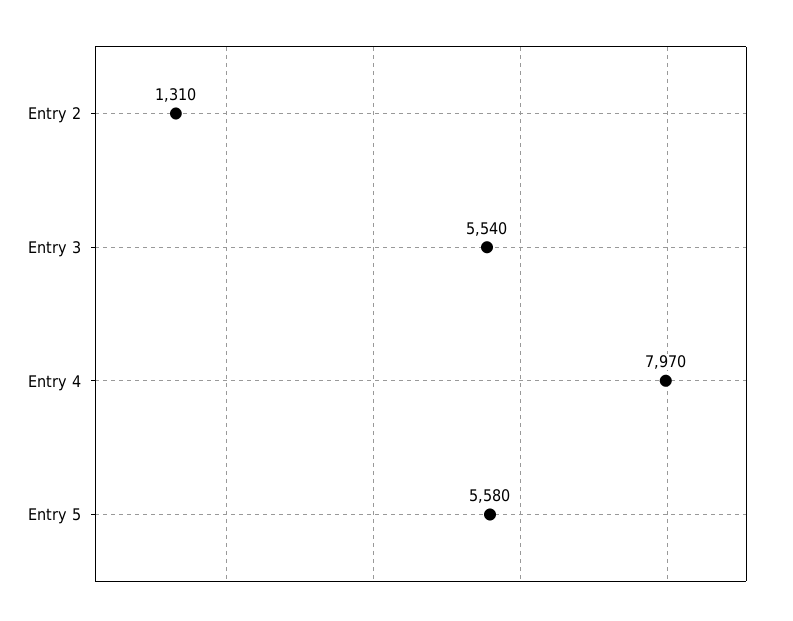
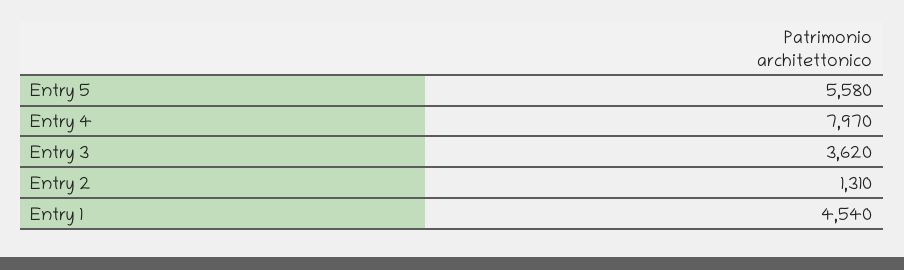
Entry 3: 5540 -> 3620
Entry 1: none -> 4540

